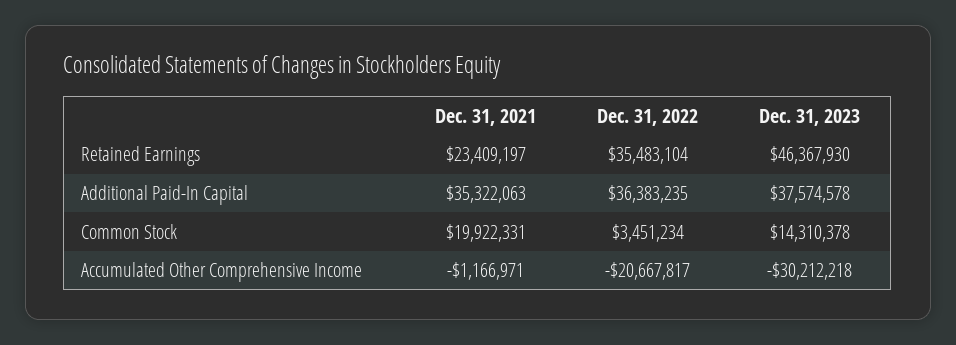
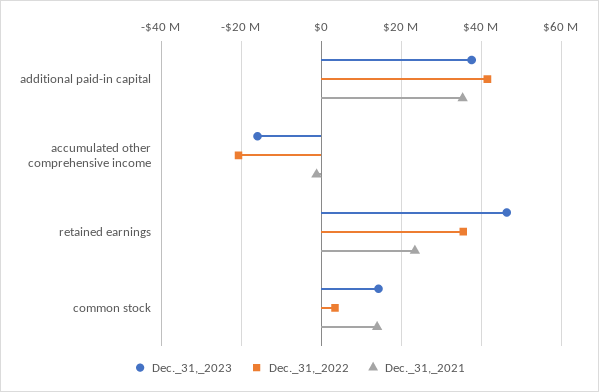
Dec. 31, 2022, Additional Paid-In Capital: 36383235 -> 42000000
Dec. 31, 2021, Common Stock: 19922331 -> 14000000
Dec. 31, 2023, Accumulated Other Comprehensive Income: -30212218 -> -16000000

